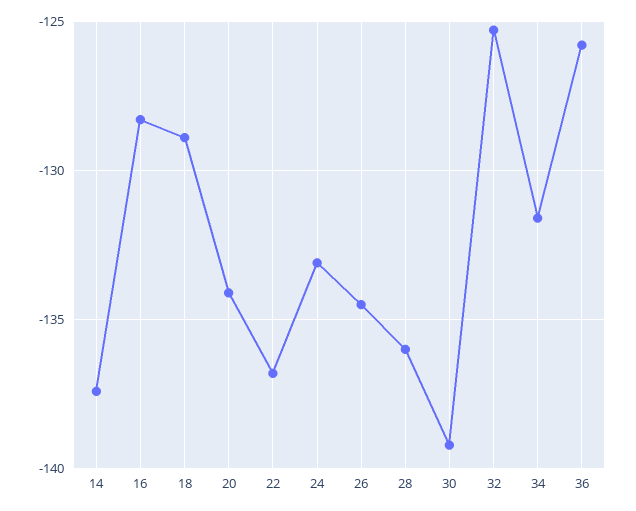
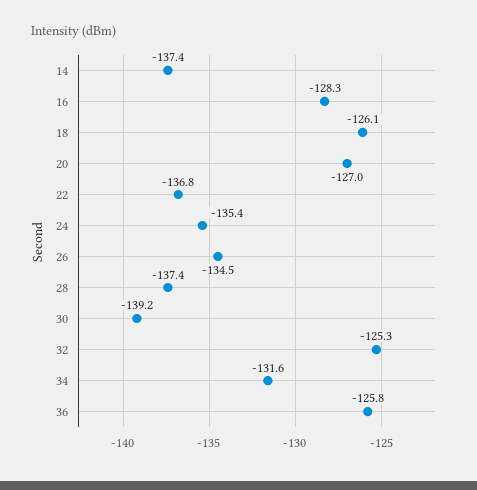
18: -129 -> -126.1
20: -134 -> -127
24: -133 -> -135.4
28: -136 -> -137.4

